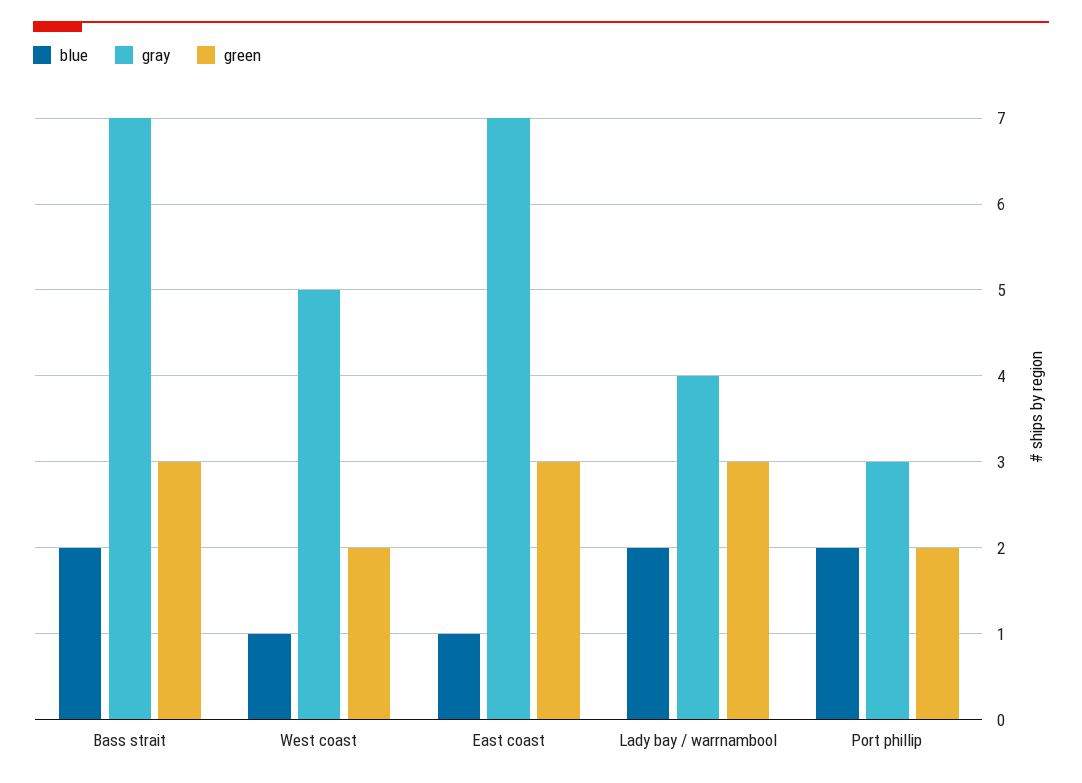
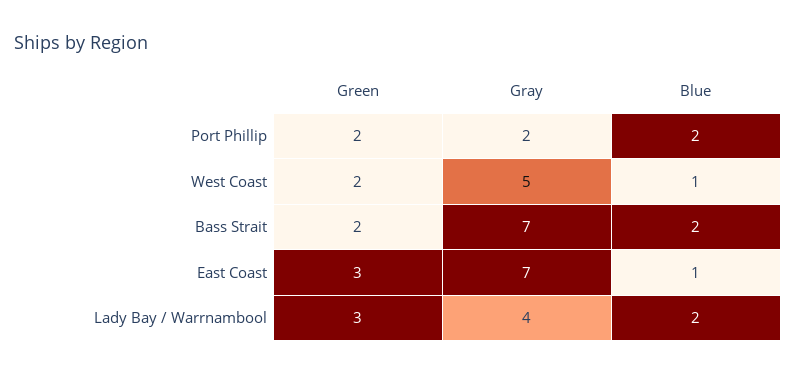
green, Bass strait: 3 -> 2
gray, Port phillip: 3 -> 2

